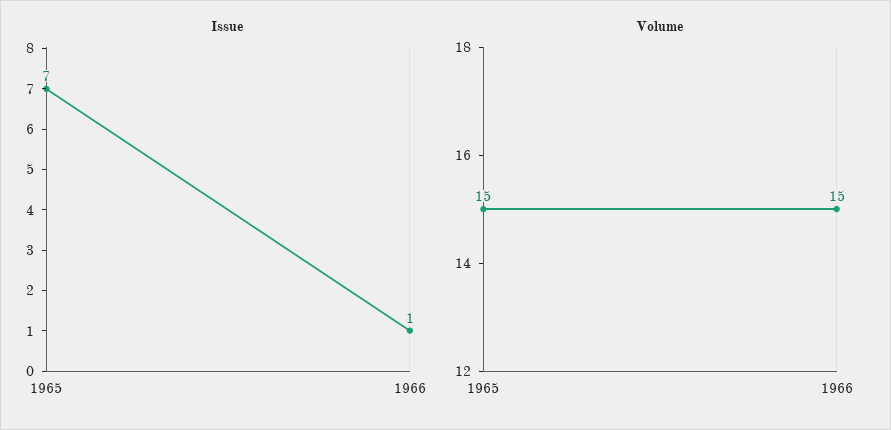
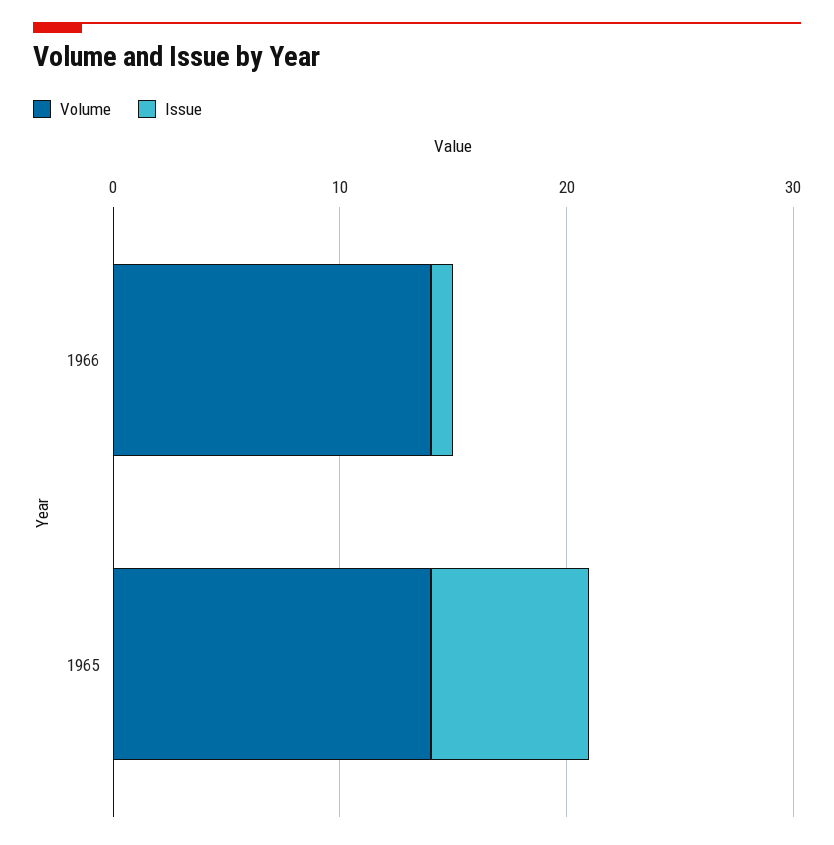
Volume, 1965: 15 -> 14
Volume, 1966: 15 -> 14

